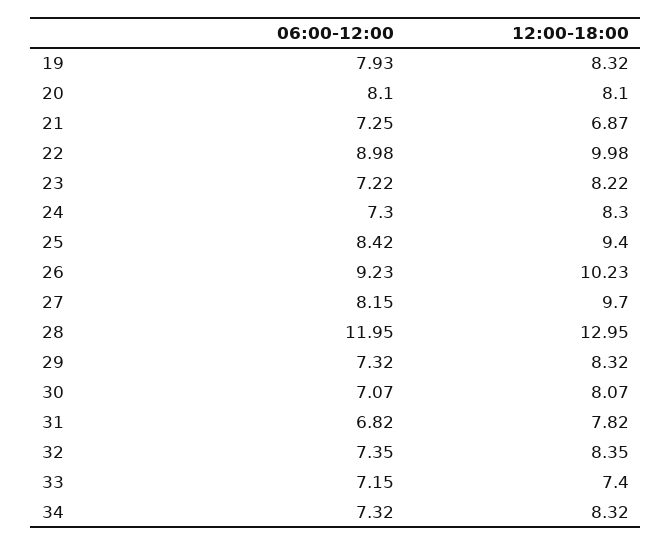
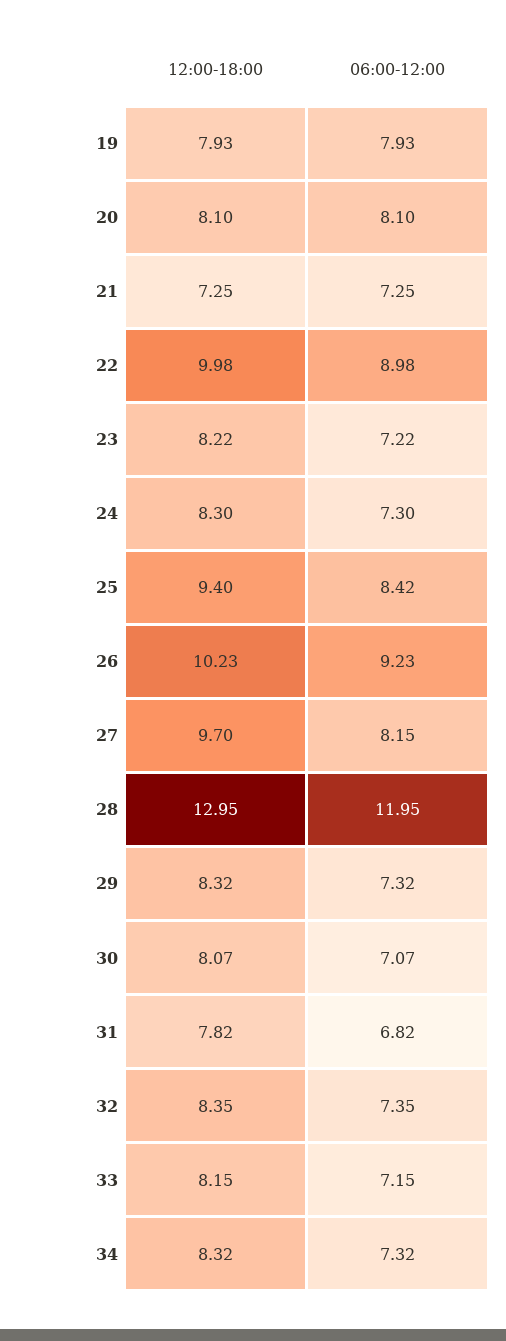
12:00-18:00, 19: 8.32 -> 7.93
12:00-18:00, 21: 6.87 -> 7.25
12:00-18:00, 33: 7.4 -> 8.15

